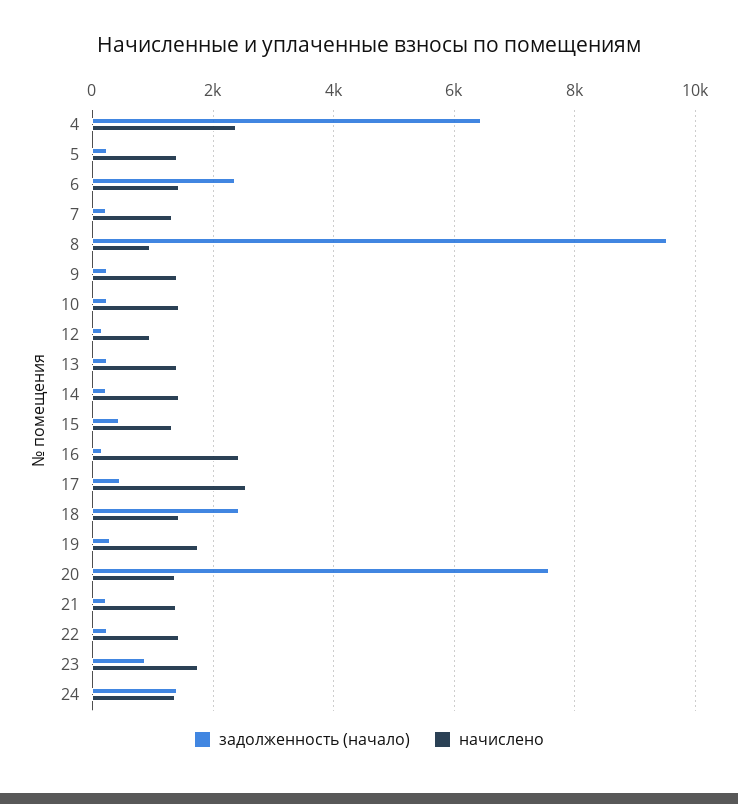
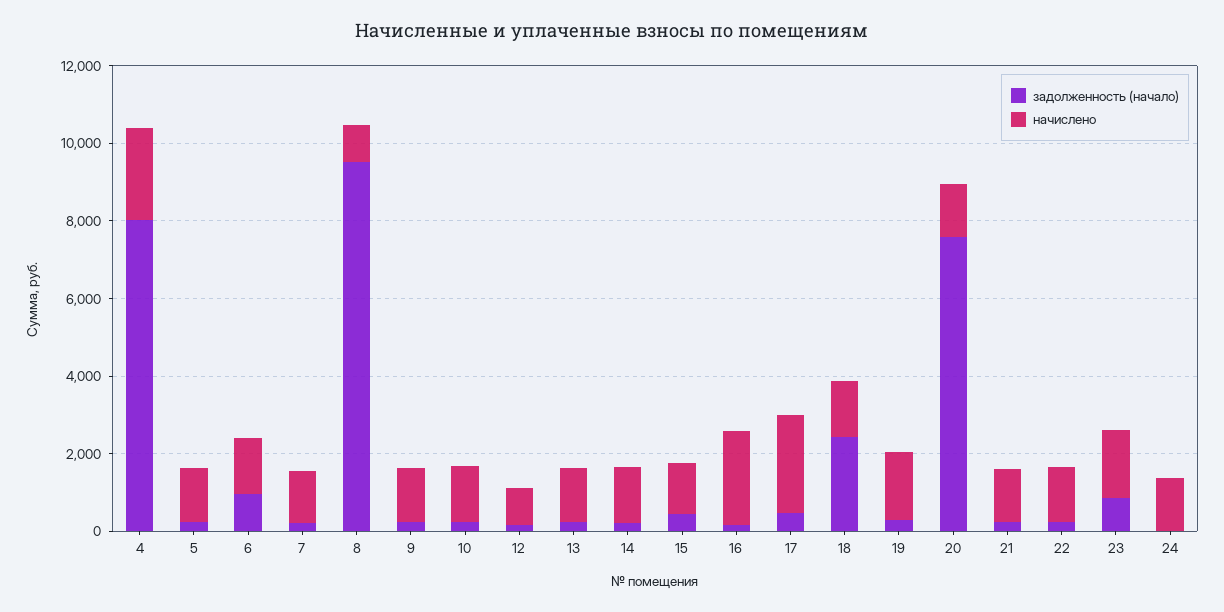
задолженность (начало), 4: 6400 -> 8000
задолженность (начало), 6: 2400 -> 1000
задолженность (начало), 24: 1400 -> 0

